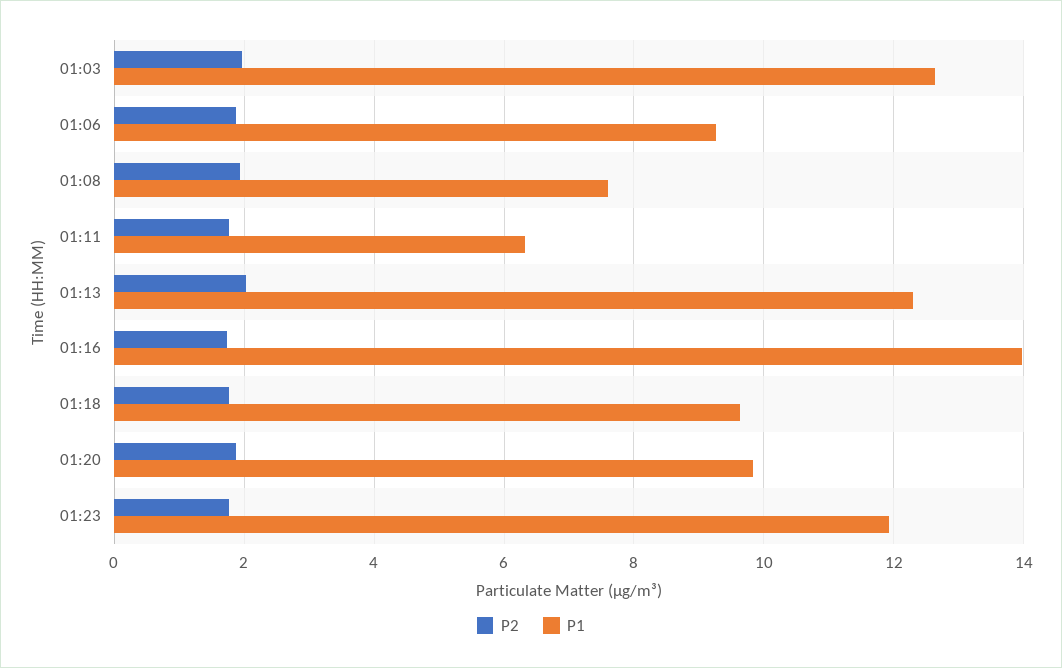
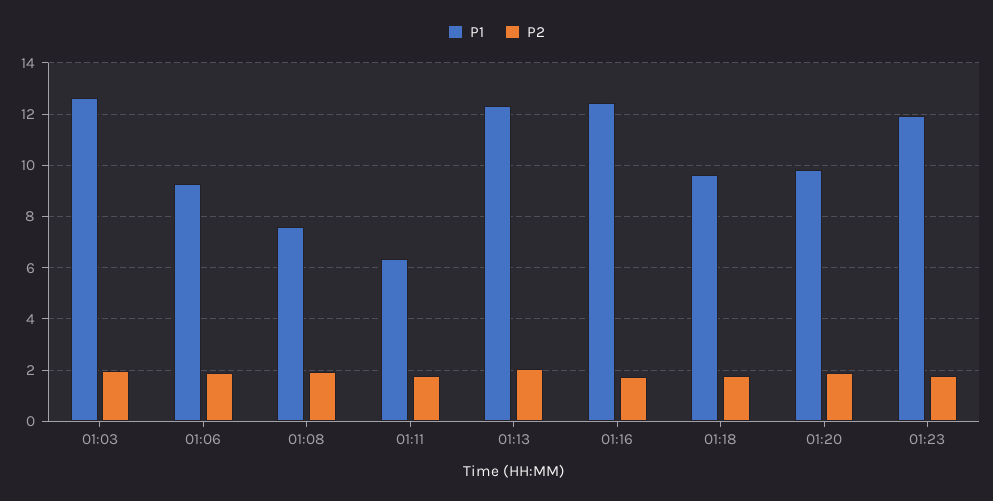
P1, 01:16: 14 -> 12.5

